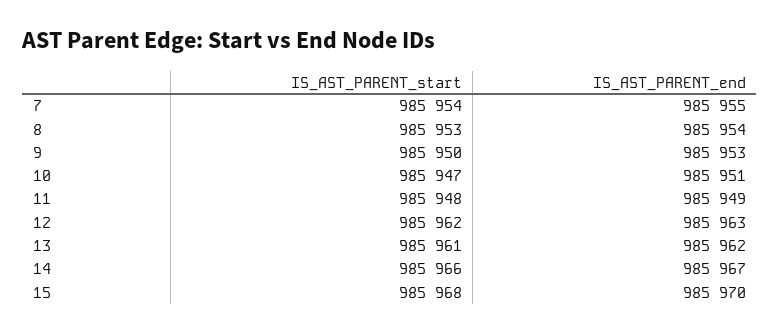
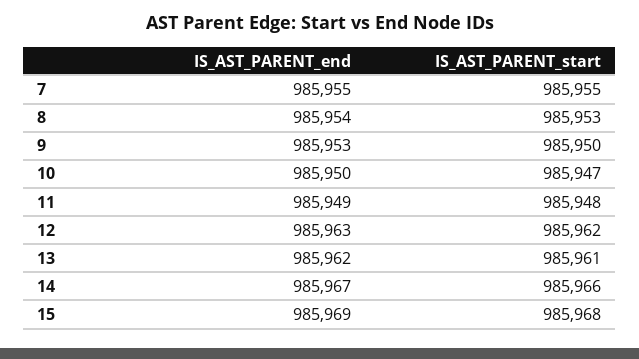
IS_AST_PARENT_start, 7: 985954 -> 985955
IS_AST_PARENT_end, 10: 985951 -> 985950
IS_AST_PARENT_end, 15: 985970 -> 985969

